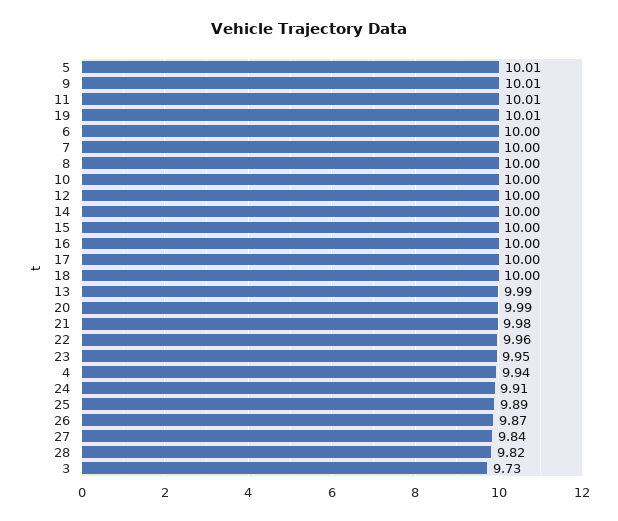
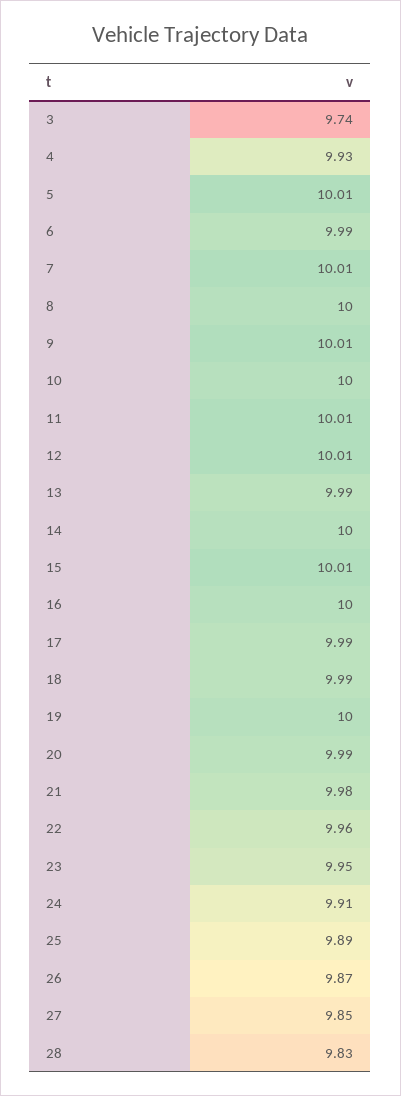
19: 10.01 -> 10
6: 10 -> 9.99
7: 10 -> 10.01
12: 10 -> 10.01
15: 10 -> 10.01
17: 10 -> 9.99
18: 10 -> 9.99
4: 9.94 -> 9.93
27: 9.84 -> 9.85
28: 9.82 -> 9.83
3: 9.73 -> 9.74

